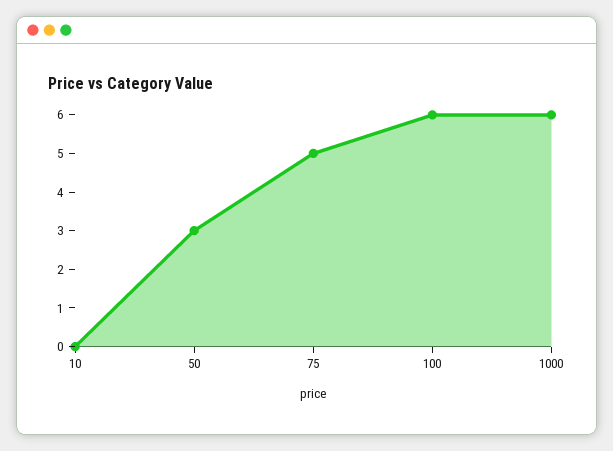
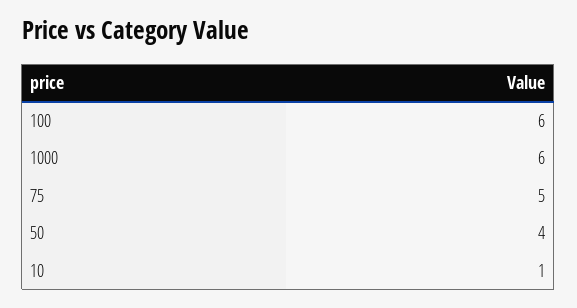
10: 0 -> 1
50: 3 -> 4

